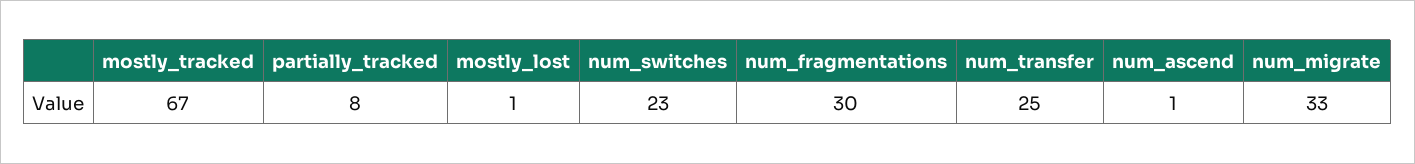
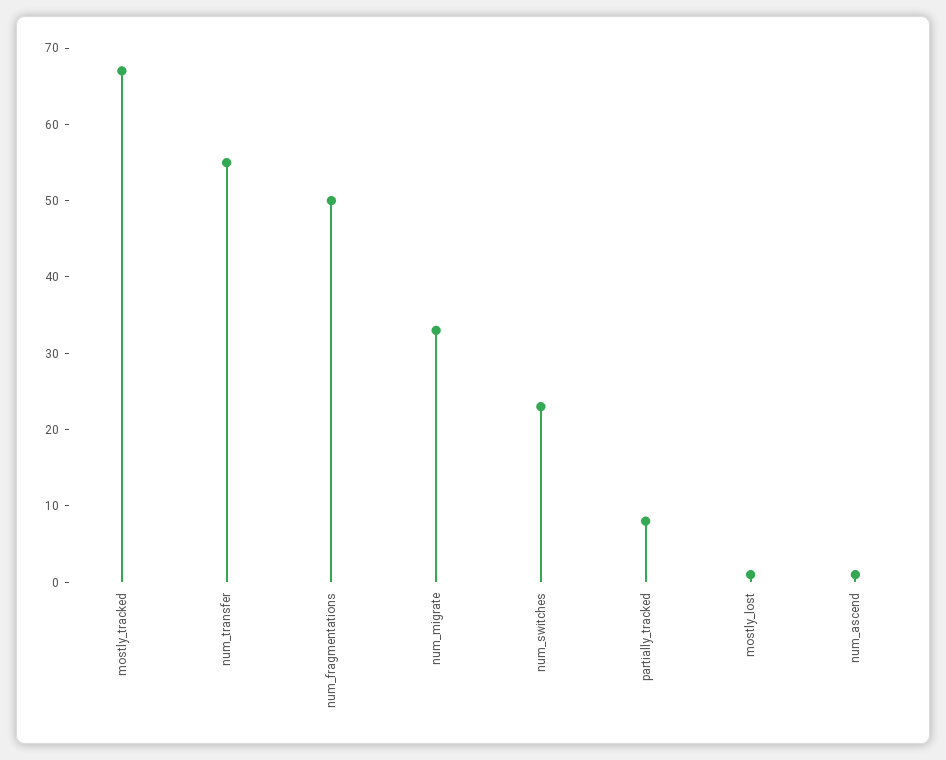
num_fragmentations: 30 -> 50
num_transfer: 25 -> 55

